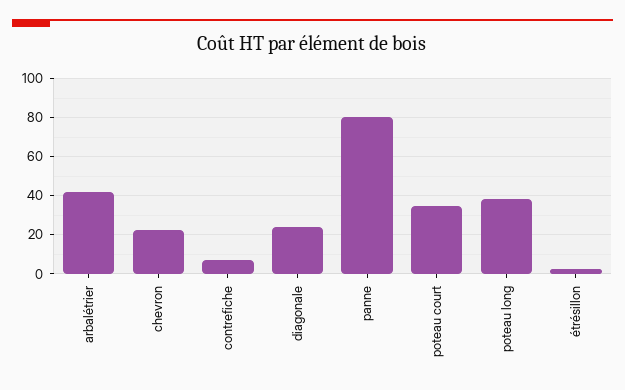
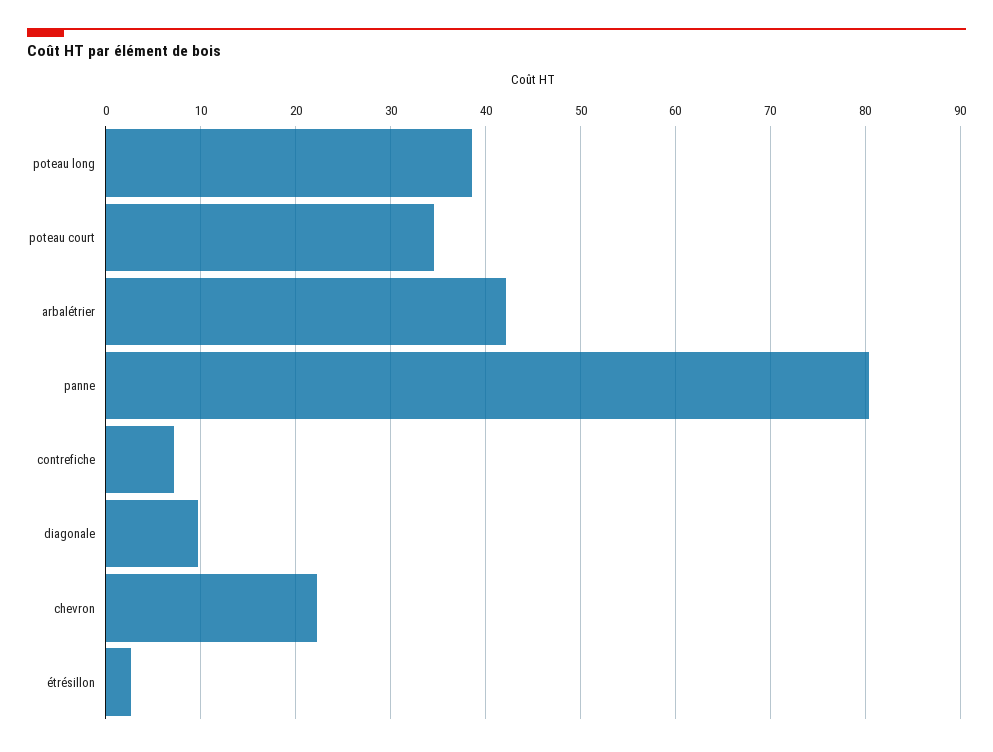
diagonale: 25 -> 10

